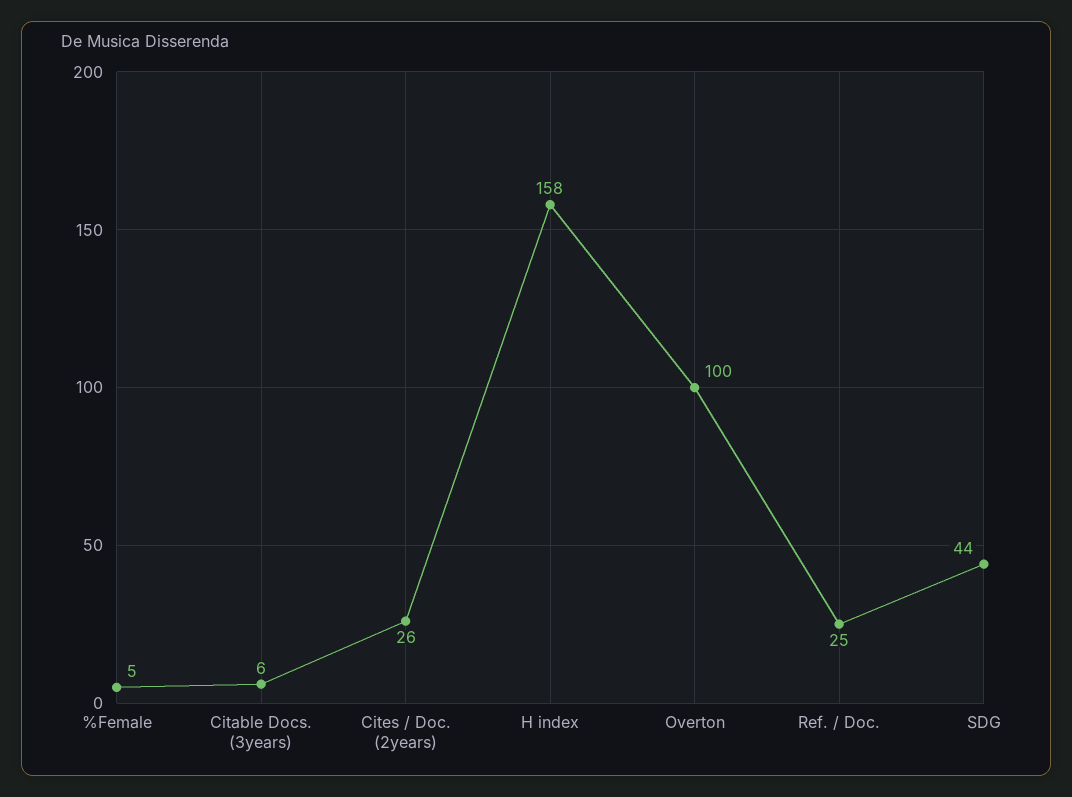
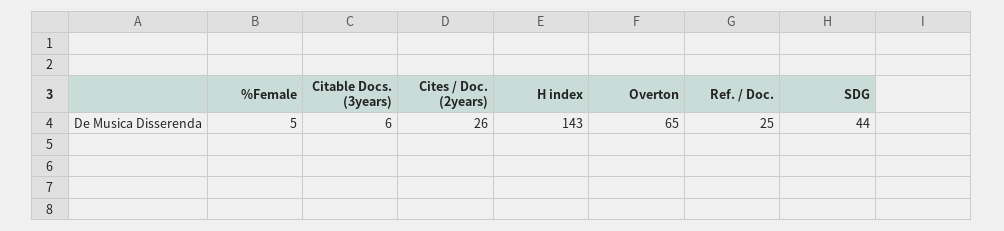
H index: 158 -> 143
Overton: 100 -> 65

